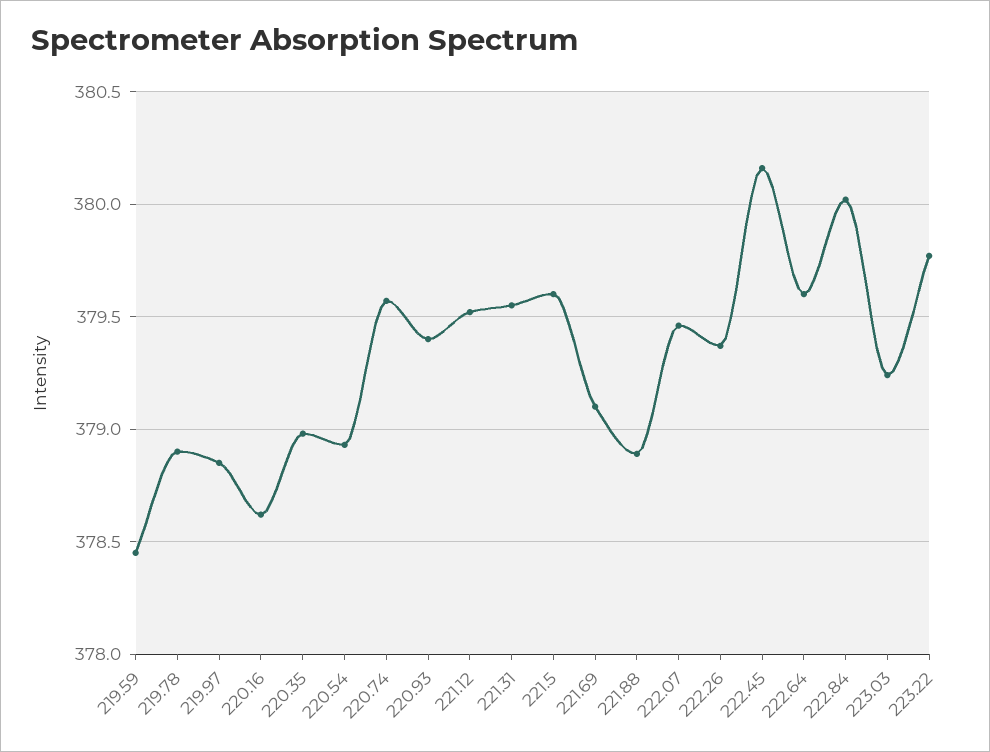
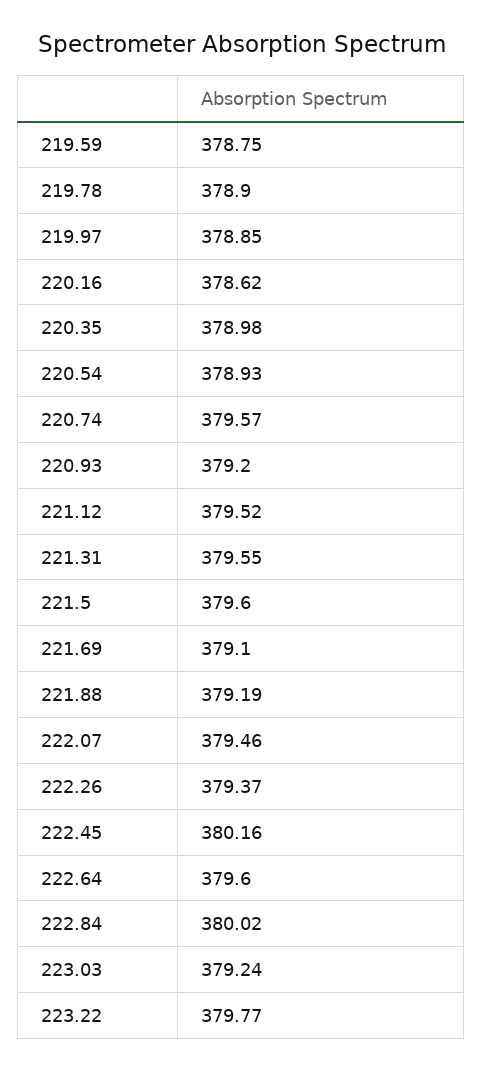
219.59: 378.45 -> 378.75
220.93: 379.4 -> 379.2
221.88: 378.9 -> 379.19

